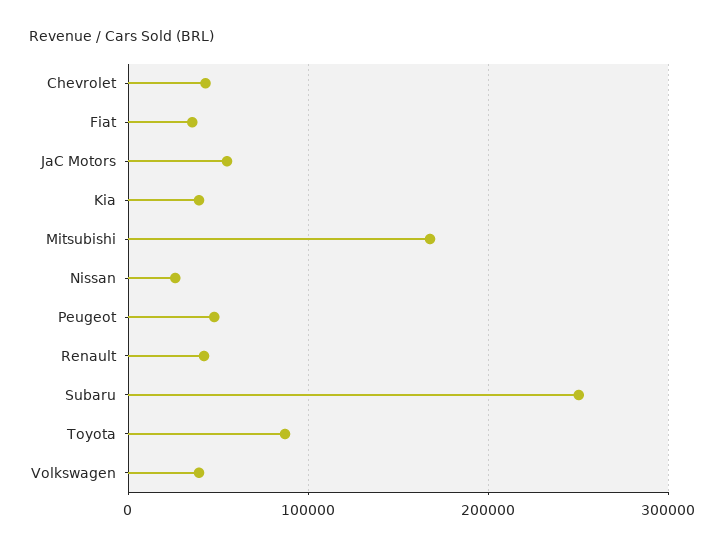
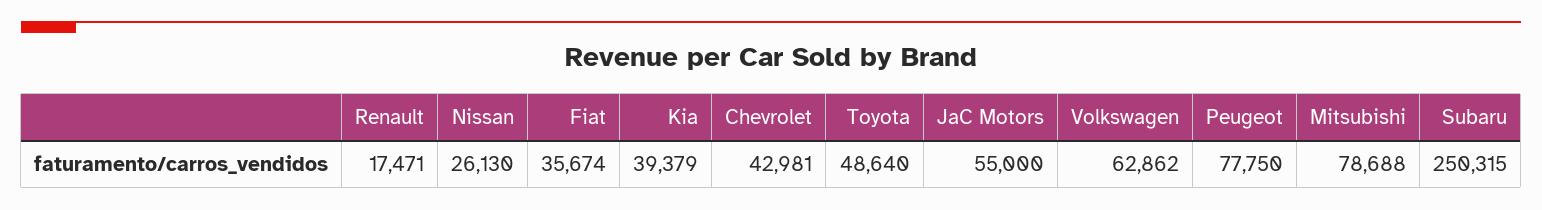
Mitsubishi: 170000 -> 78688
Peugeot: 50000 -> 77750
Renault: 40000 -> 17471
Toyota: 90000 -> 48640
Volkswagen: 40000 -> 62862

